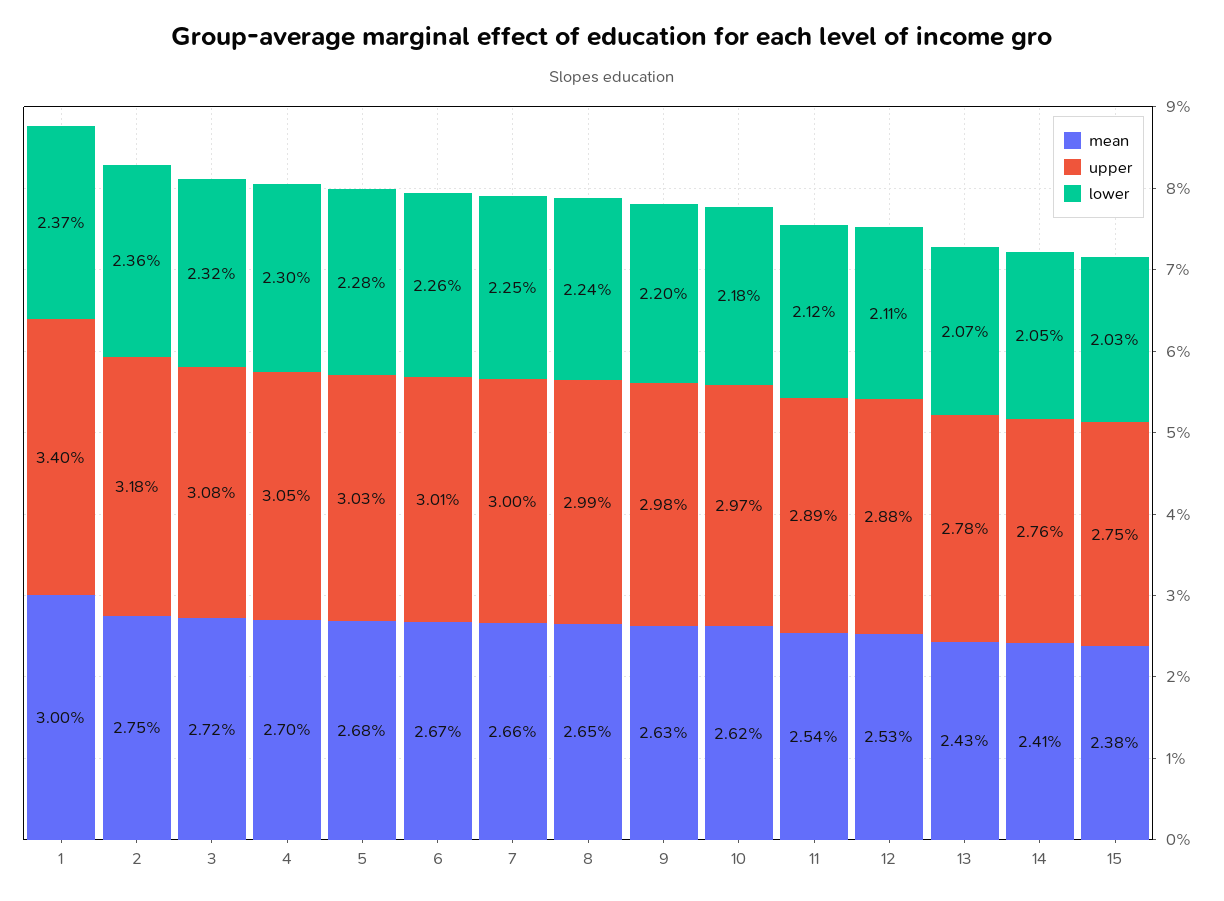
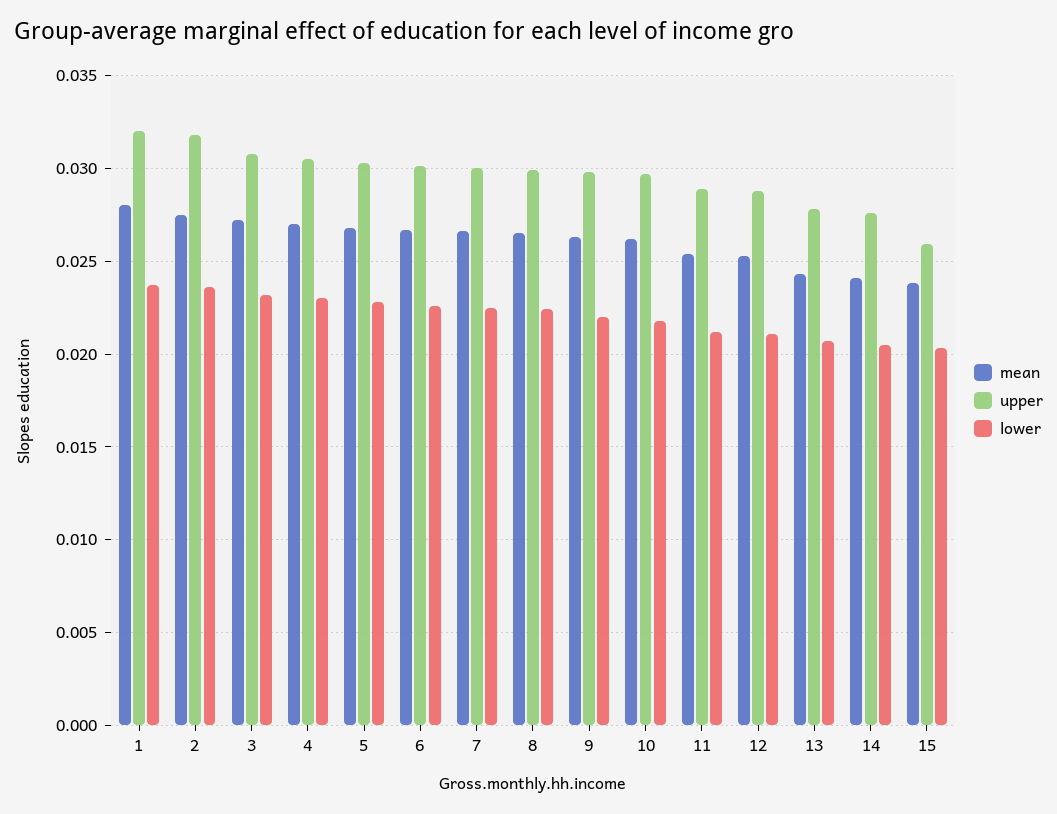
mean, 1: 0.03 -> 0.028
upper, 1: 0.034 -> 0.032
upper, 15: 0.0275 -> 0.026

